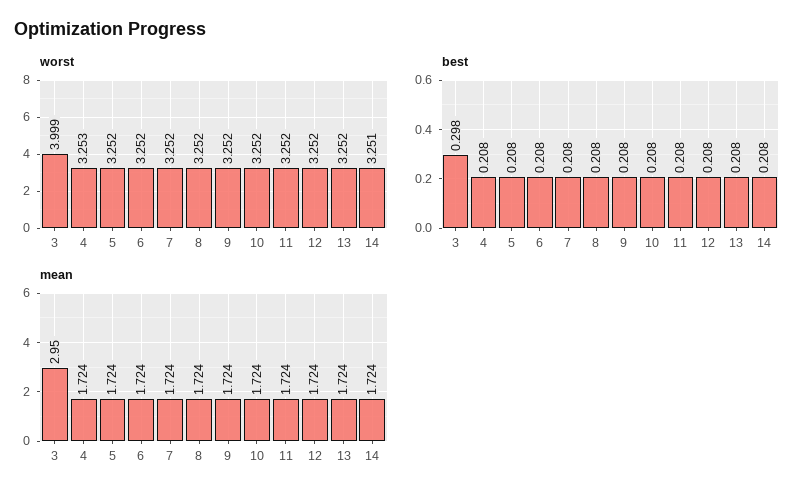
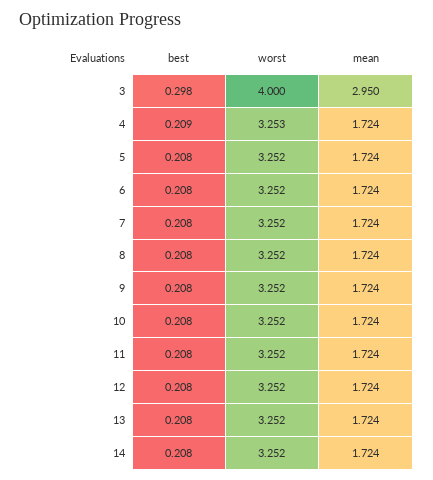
worst, 3: 3.999 -> 4
worst, 14: 3.251 -> 3.252
best, 4: 0.208 -> 0.209

